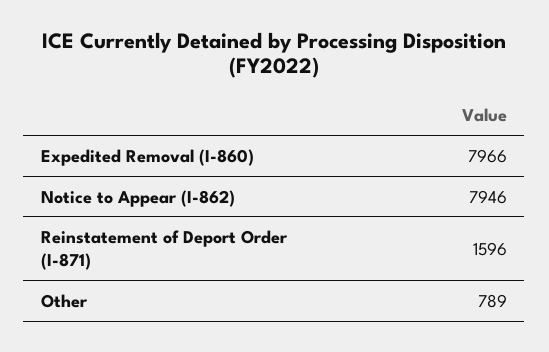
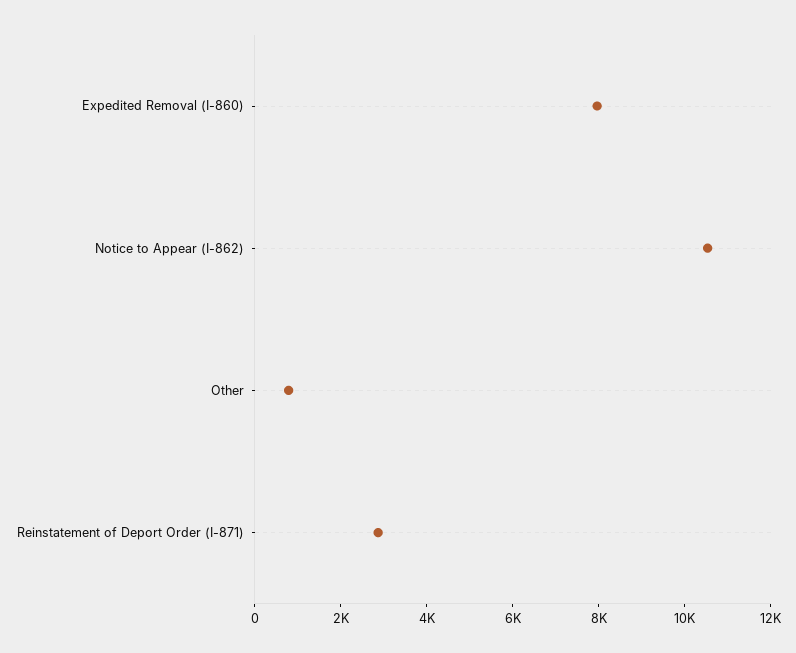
Notice to Appear (I-862): 7946 -> 10500
Reinstatement of Deport Order (I-871): 1596 -> 3000

